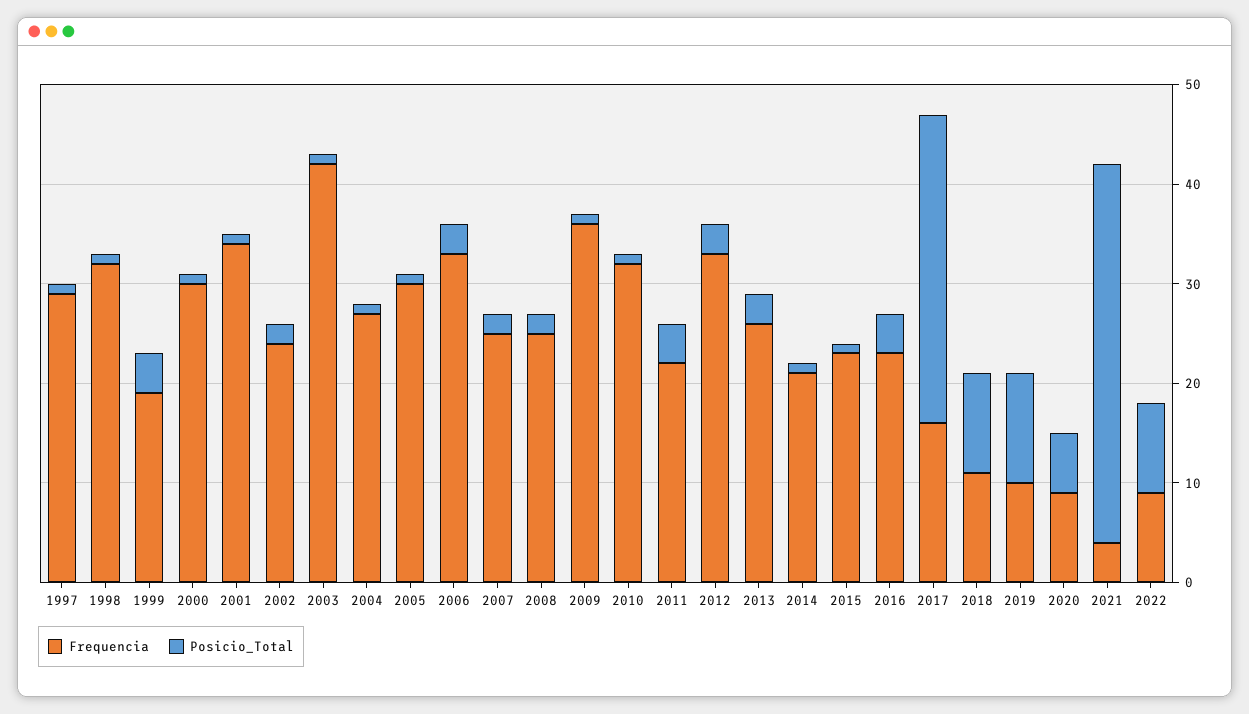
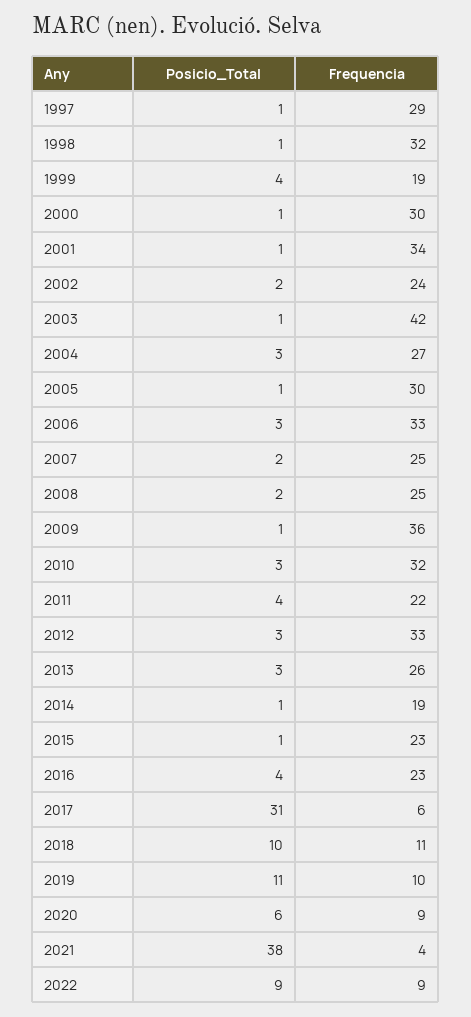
Posicio_Total, 2004: 1 -> 3
Posicio_Total, 2010: 1 -> 3
Frequencia, 2014: 21 -> 19
Frequencia, 2017: 16 -> 6

